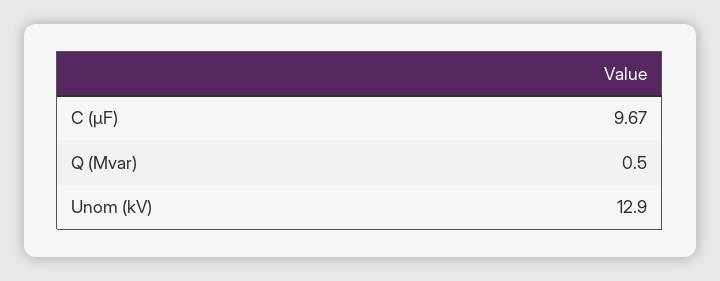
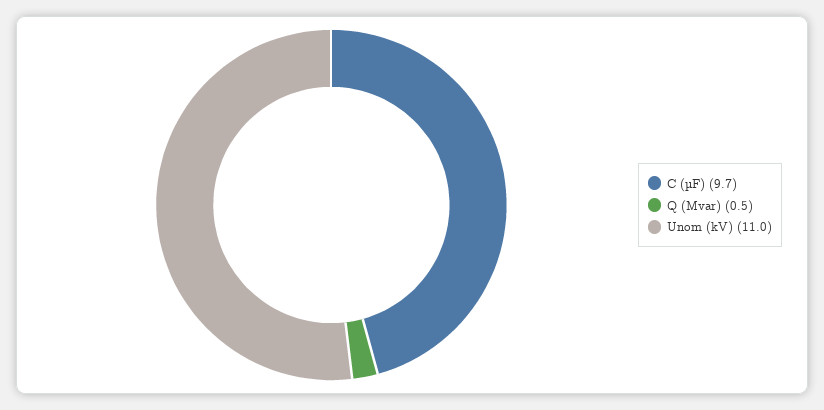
Unom (kV): 12.9 -> 11

